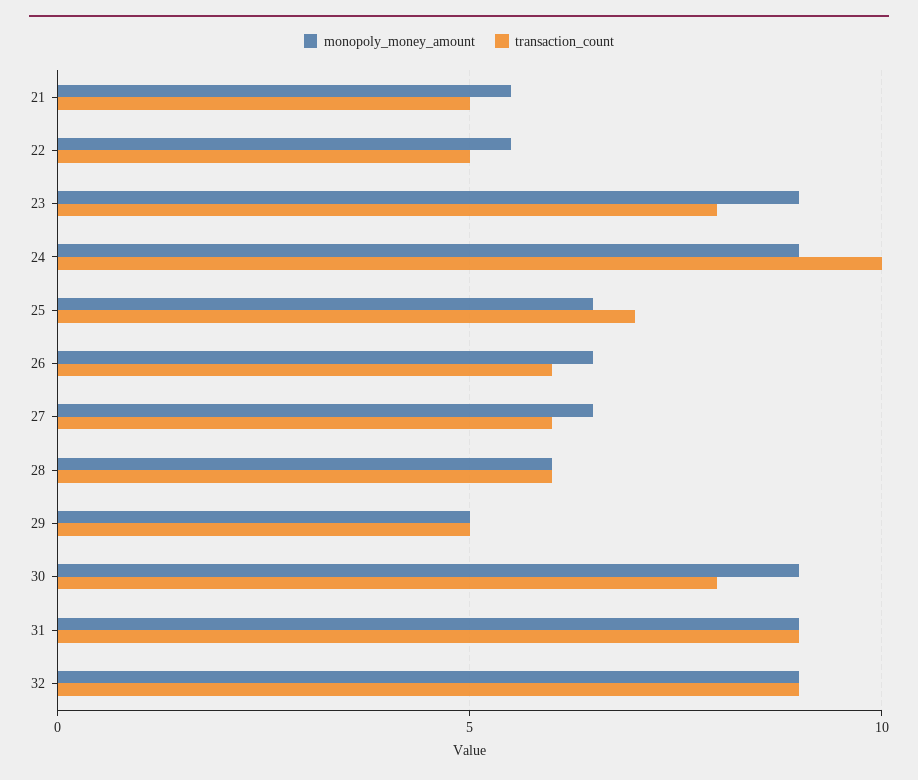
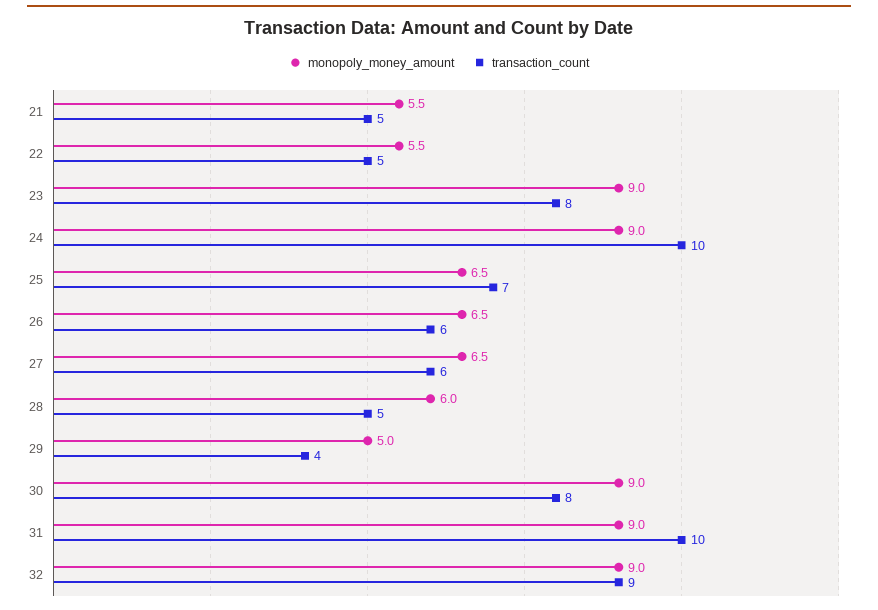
transaction_count, 28: 6 -> 5
transaction_count, 29: 5 -> 4
transaction_count, 31: 9 -> 10

